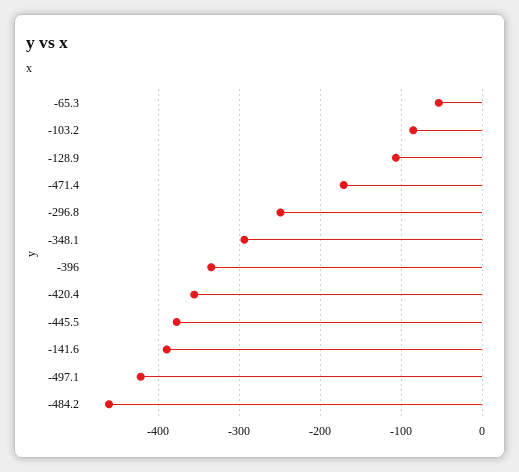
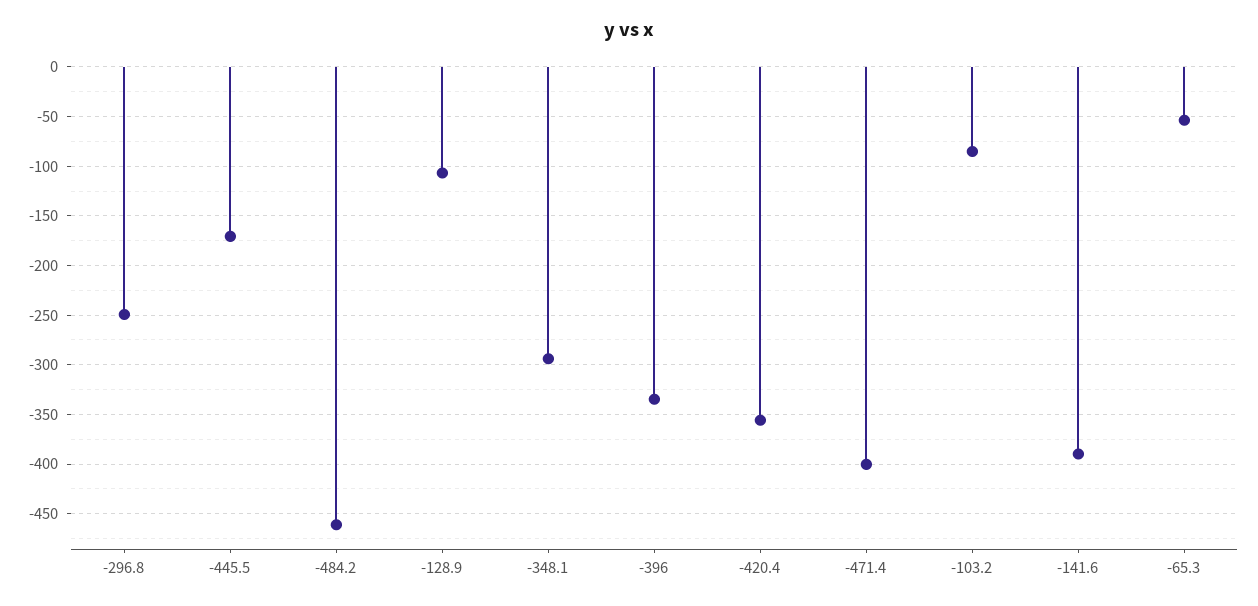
-471.4: -170 -> -400
-445.5: -380 -> -170
-497.1: -420 -> none

